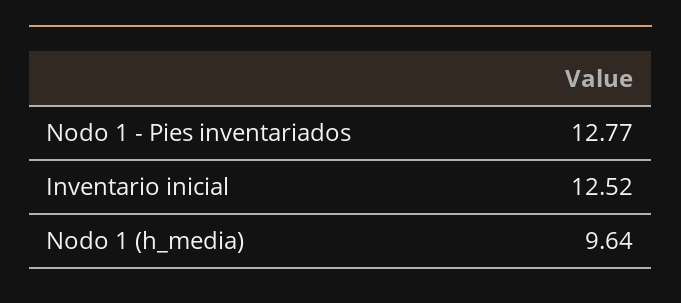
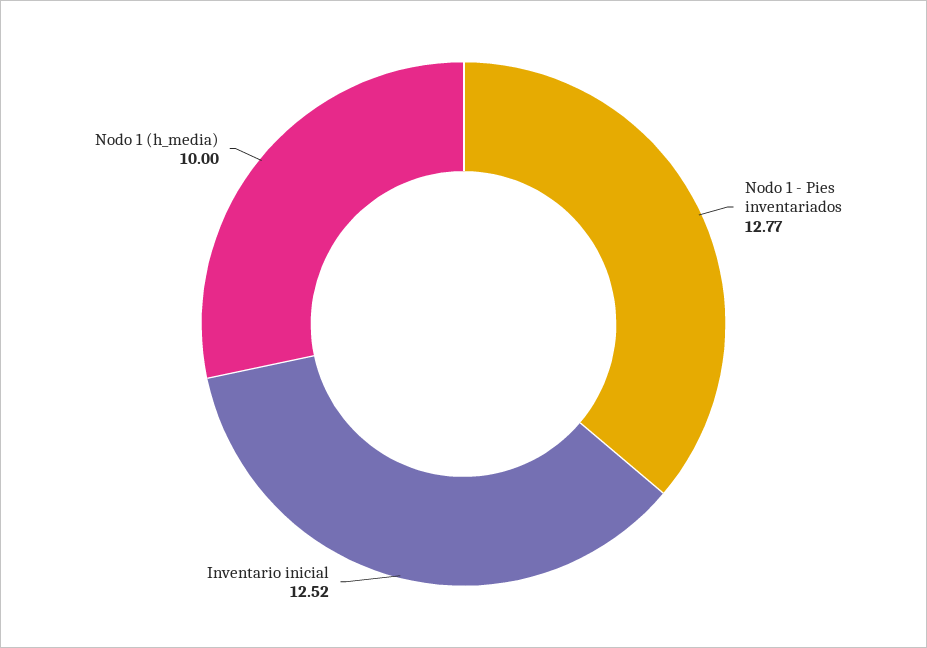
Nodo 1 (h_media): 9.64 -> 10

